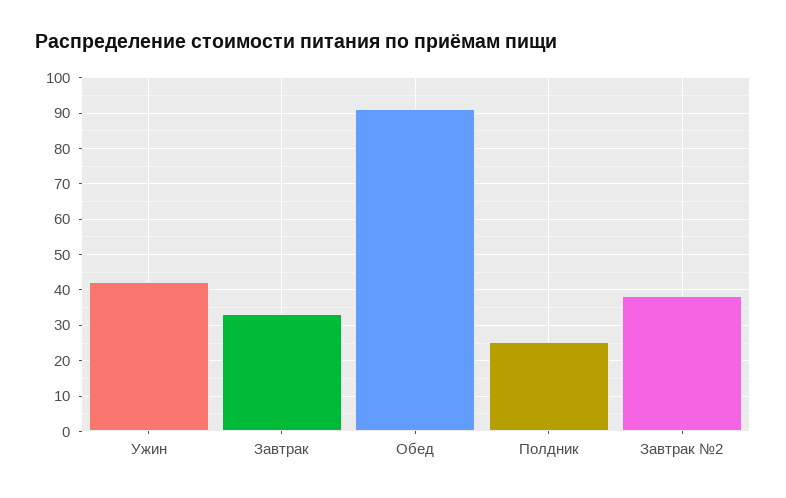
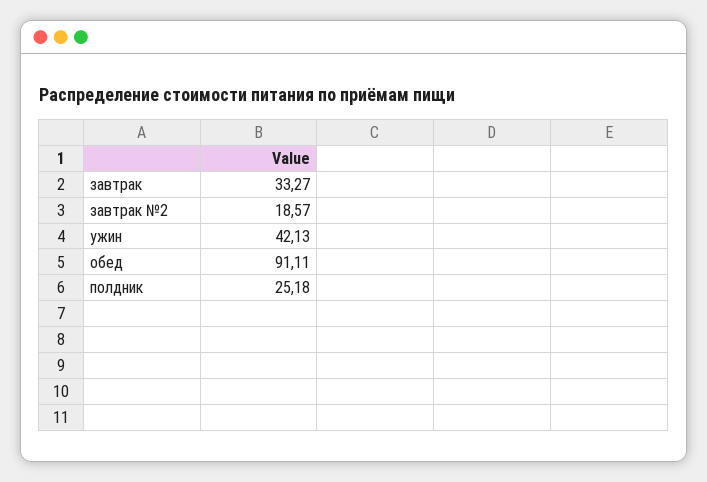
Завтрак №2: 38 -> 18.57

